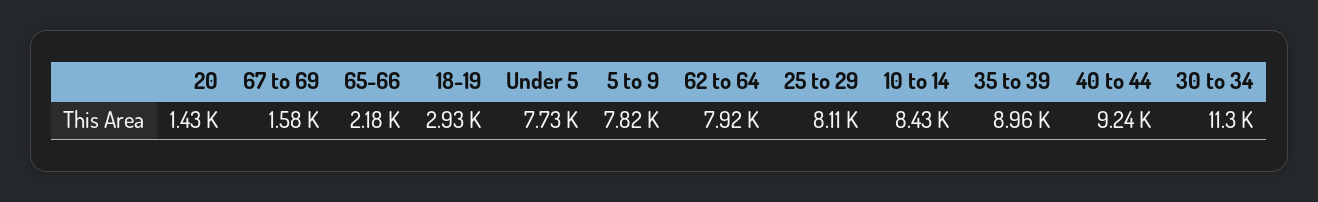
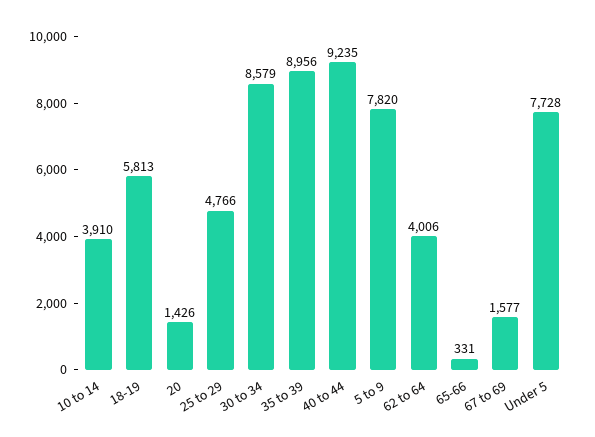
65-66: 2180 -> 331
18-19: 2930 -> 5813
62 to 64: 7920 -> 4006
25 to 29: 8110 -> 4766
10 to 14: 8430 -> 3910
30 to 34: 11300 -> 8579

